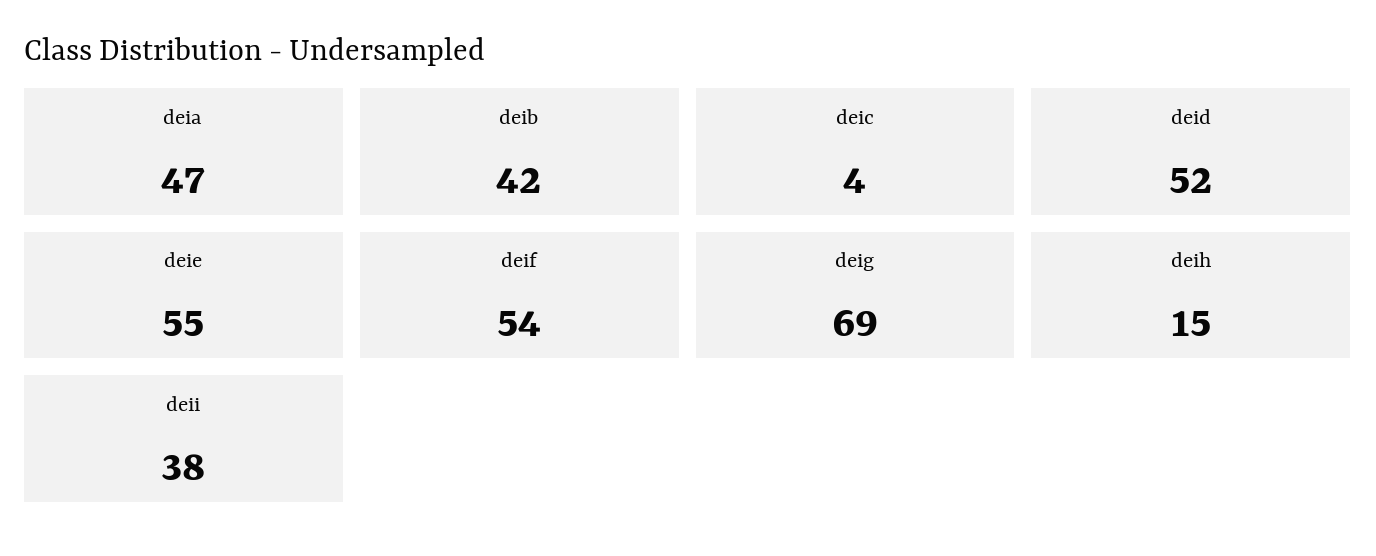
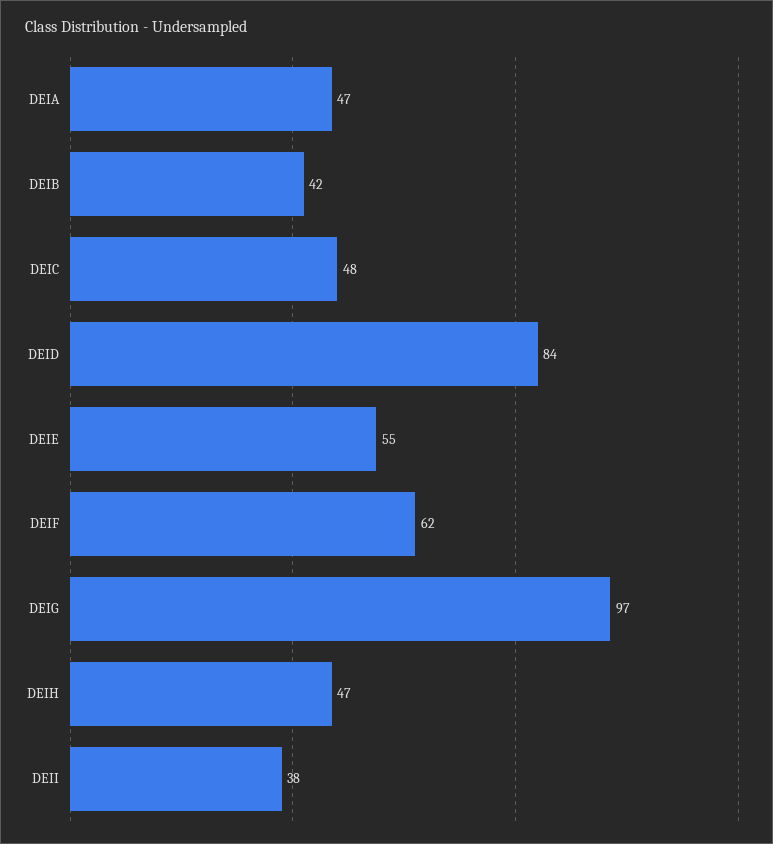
deic: 4 -> 48
deid: 52 -> 84
deif: 54 -> 62
deig: 69 -> 97
deih: 15 -> 47

